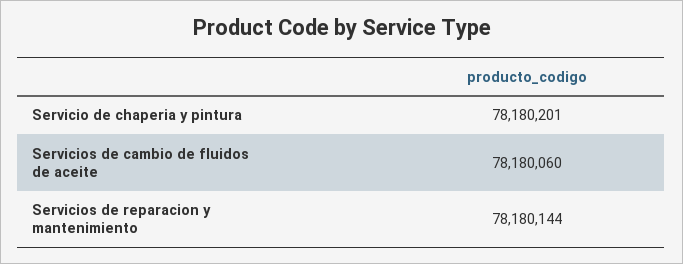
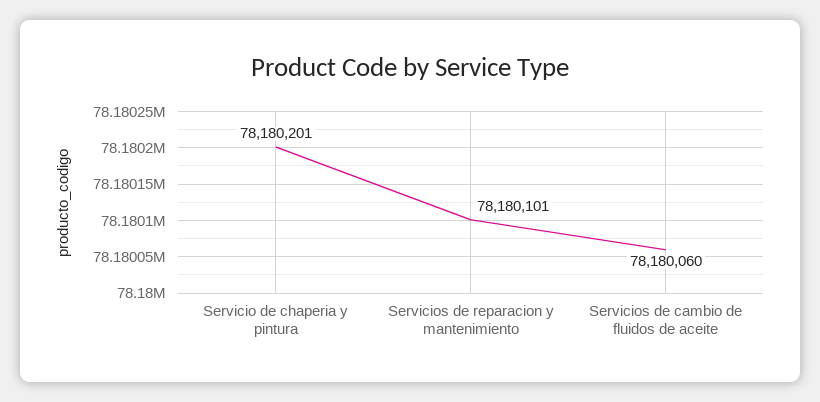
Servicios de reparacion y mantenimiento: 78180144 -> 78180101

